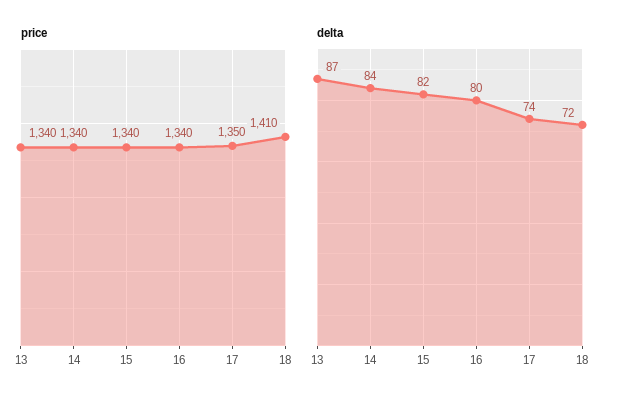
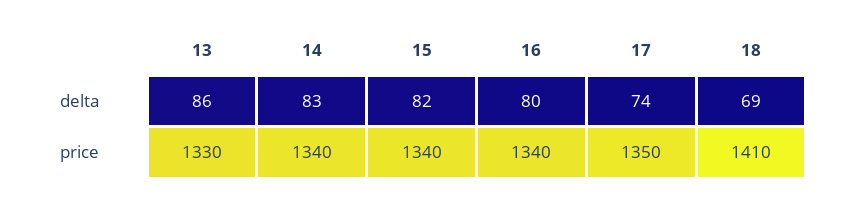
price, 13: 1340 -> 1330
delta, 13: 87 -> 86
delta, 14: 84 -> 83
delta, 18: 72 -> 69

